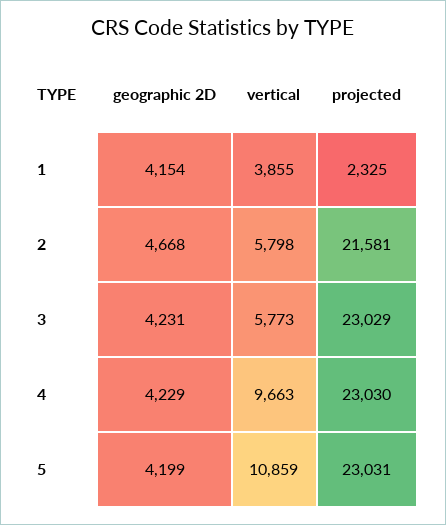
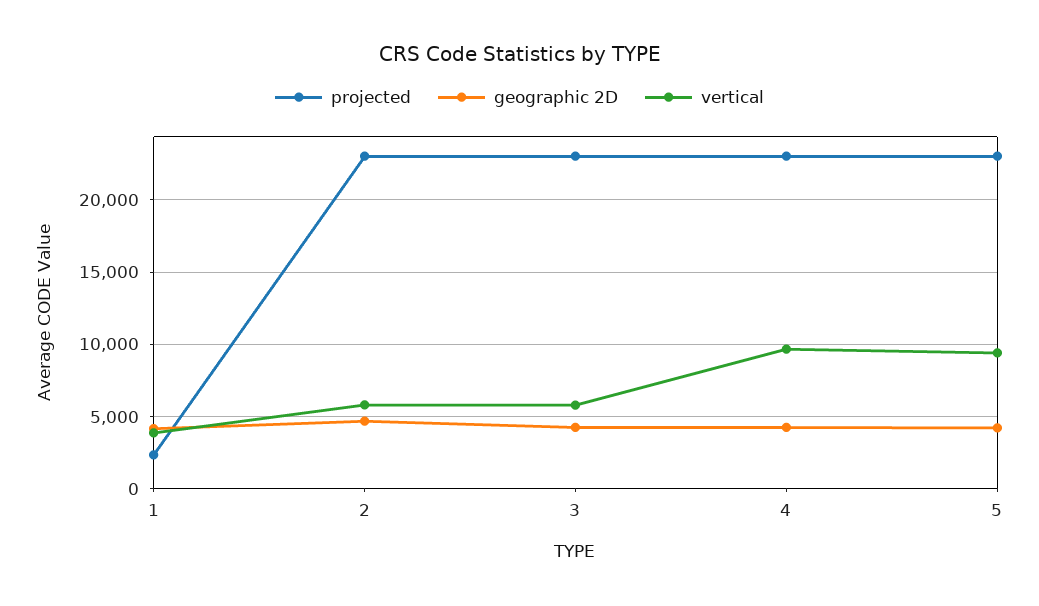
projected, 2: 21581 -> 23000
vertical, 5: 10859 -> 9500

